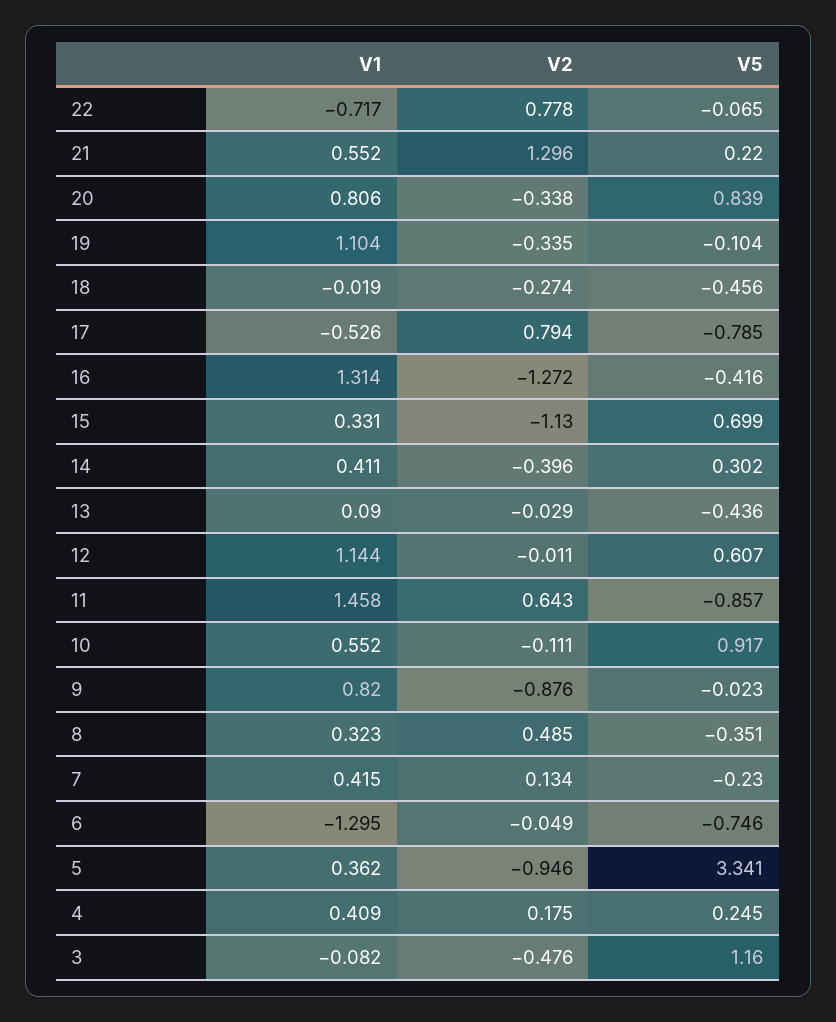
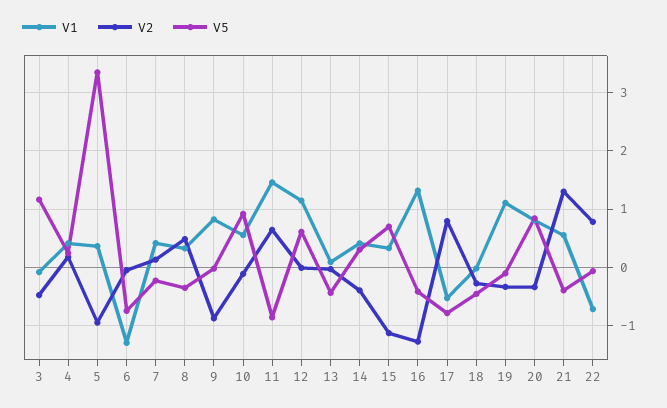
V5, 21: 0.22 -> -0.4

